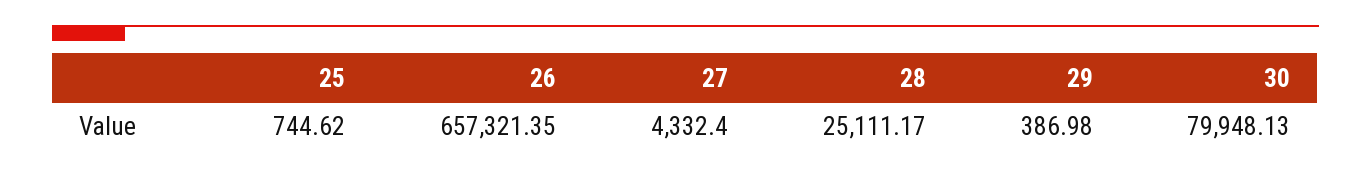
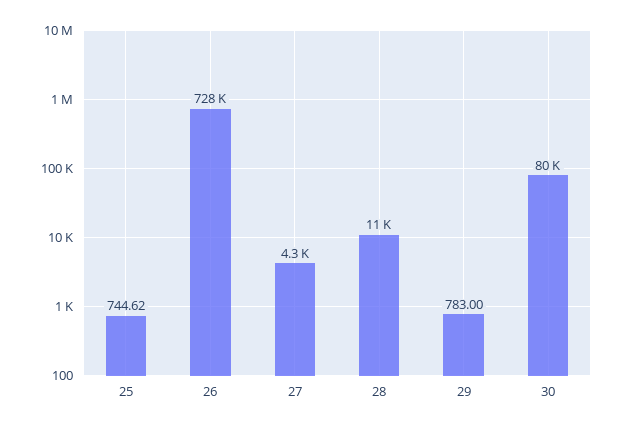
26: 657321.35 -> 728000
28: 25111.17 -> 11000
29: 386.98 -> 783

